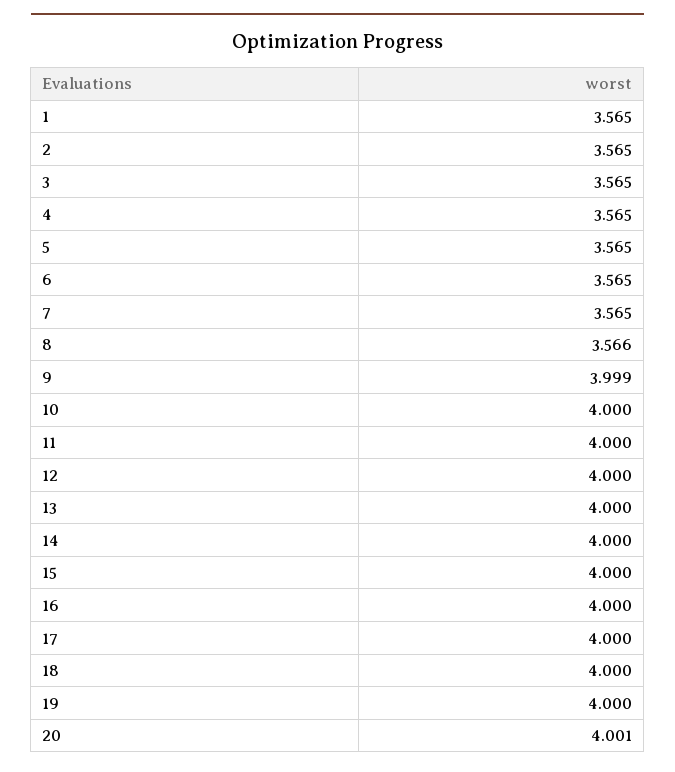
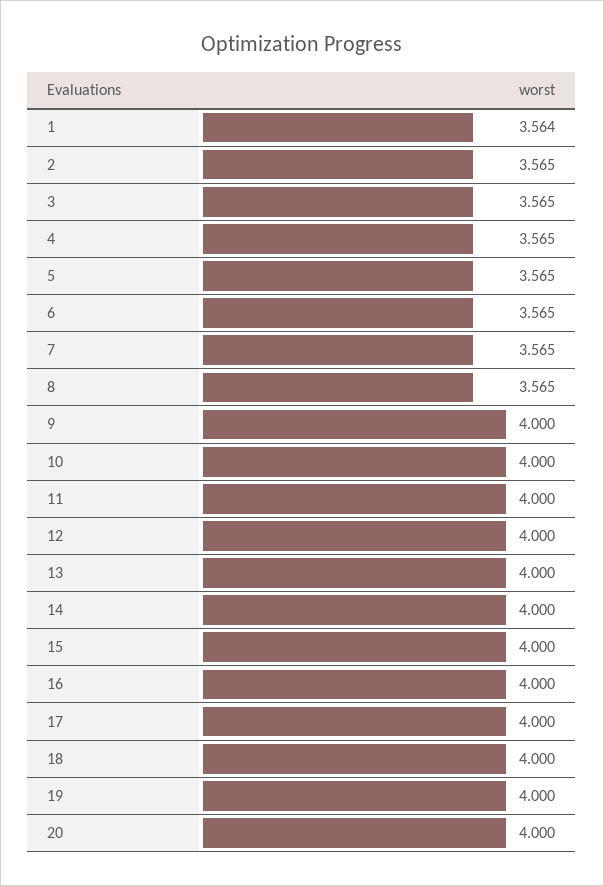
1: 3.565 -> 3.564
8: 3.566 -> 3.565
9: 3.999 -> 4
20: 4.001 -> 4

